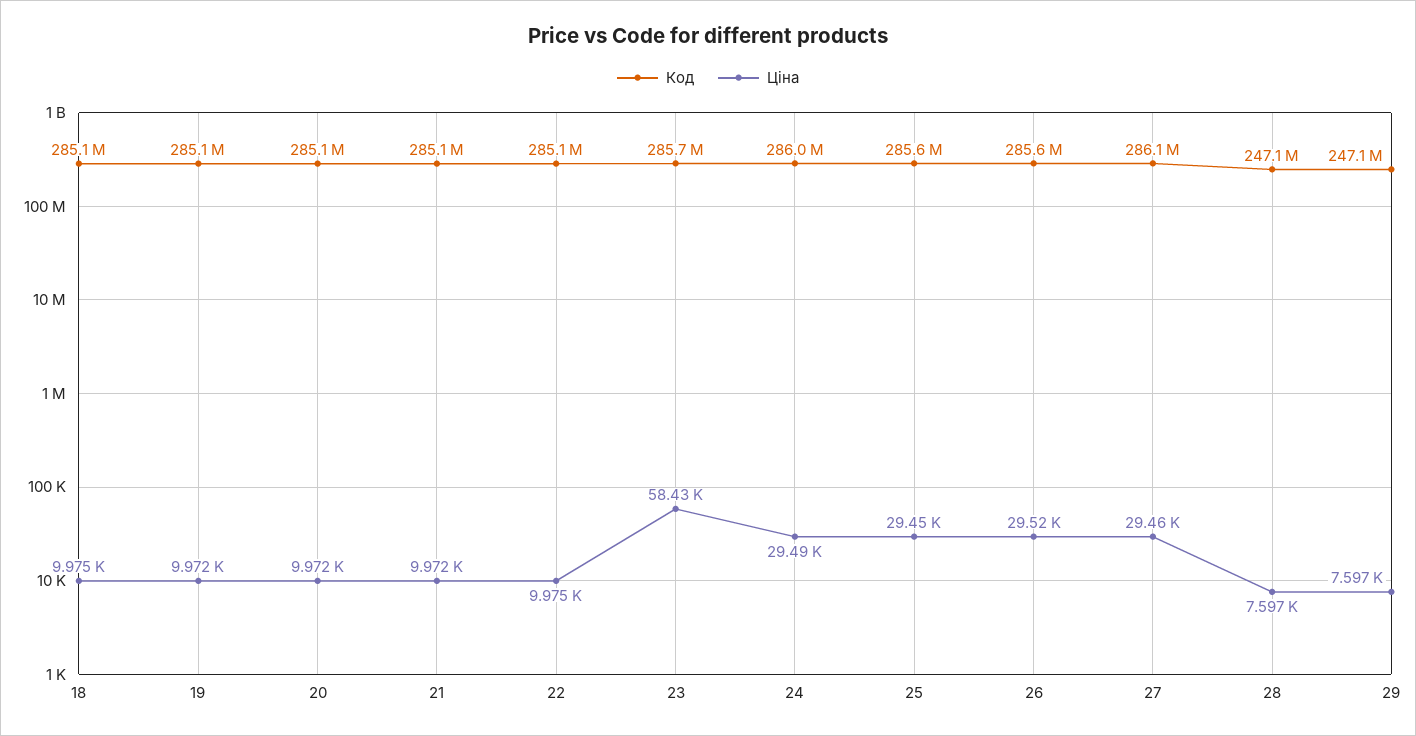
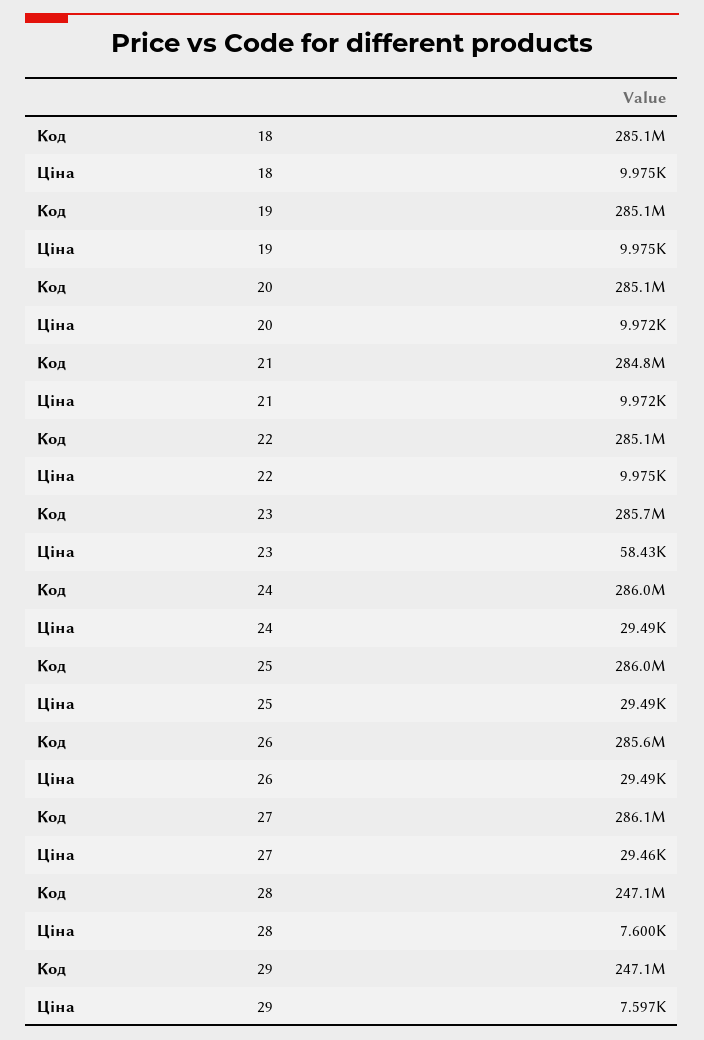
Ціна, 19: 9972 -> 9975
Код, 21: 285100000 -> 284800000
Код, 25: 285600000 -> 286000000
Ціна, 25: 29450 -> 29490
Ціна, 26: 29520 -> 29490
Ціна, 28: 7597 -> 7600

